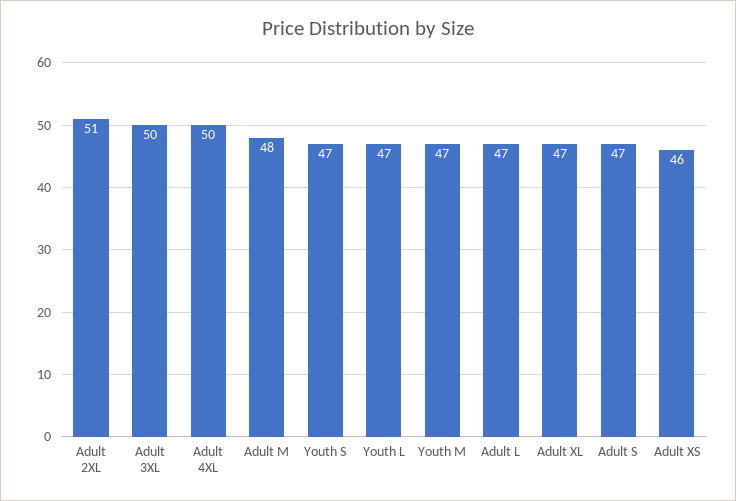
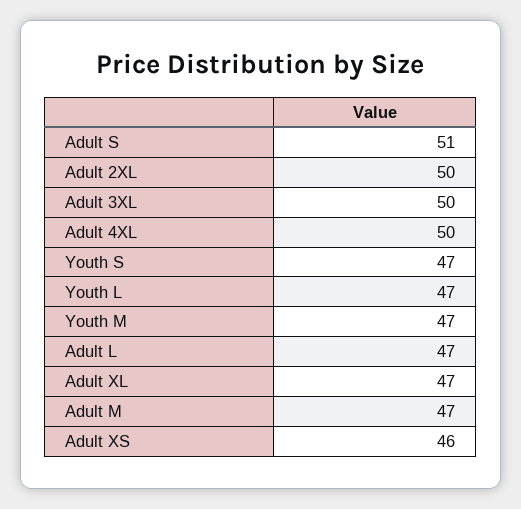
Adult 2XL: 51 -> 50
Adult M: 48 -> 47
Adult S: 47 -> 51

